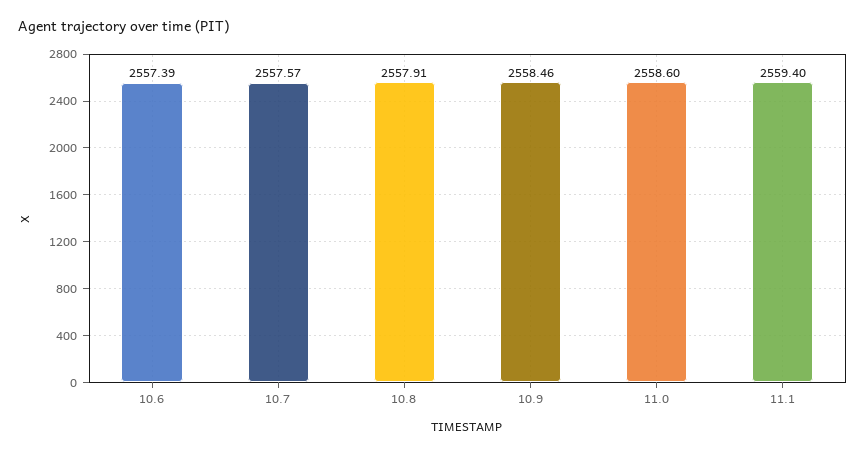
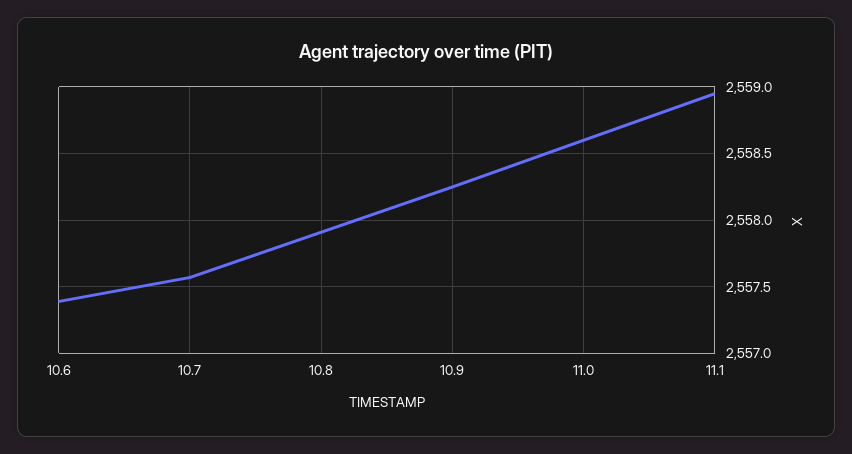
10.9: 2558.46 -> 2558.25
11.1: 2559.4 -> 2558.95

